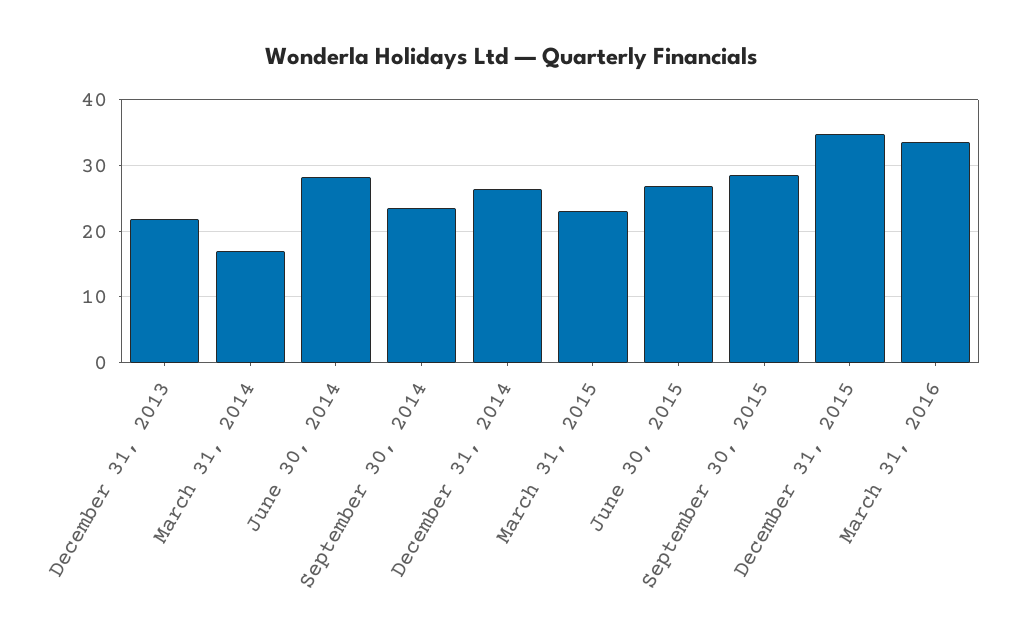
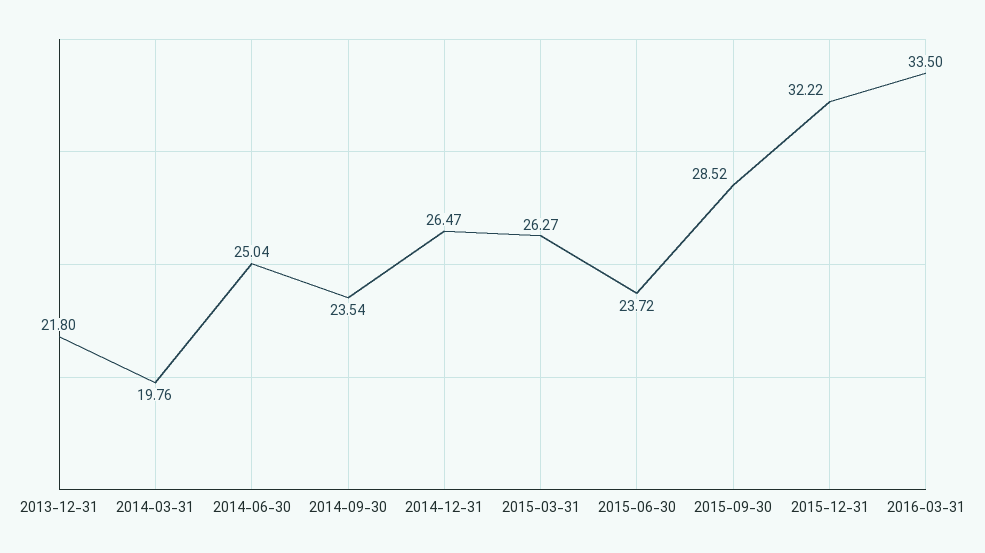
March 31, 2014: 17 -> 19.76
June 30, 2014: 28 -> 25.04
March 31, 2015: 23 -> 26.27
June 30, 2015: 27 -> 23.72
December 31, 2015: 35 -> 32.22

